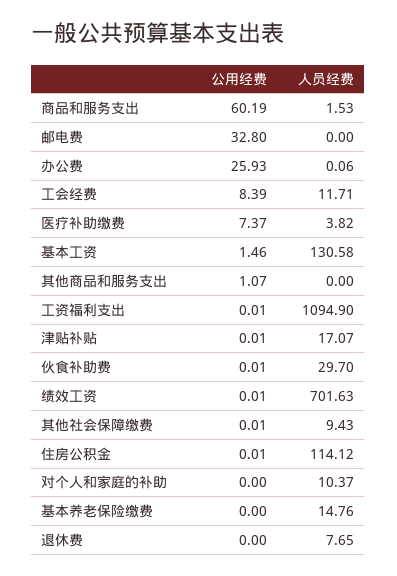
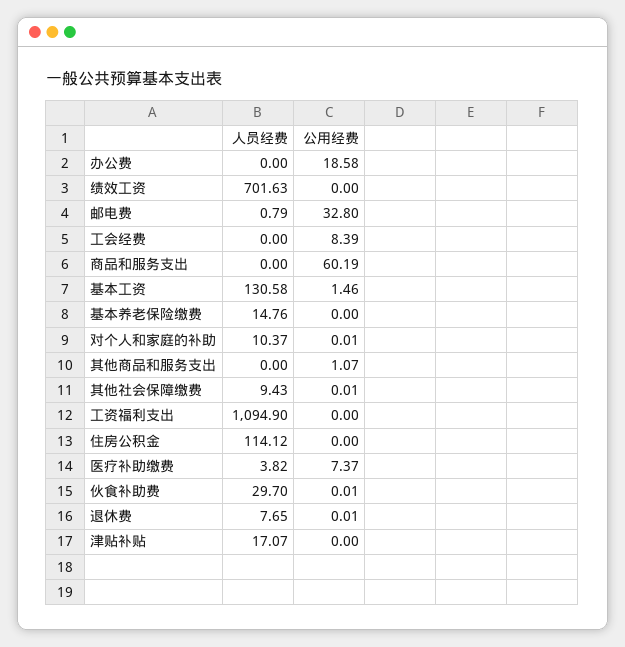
人员经费, 商品和服务支出: 1.53 -> 0
人员经费, 邮电费: 0 -> 0.79
公用经费, 办公费: 25.93 -> 18.58
人员经费, 办公费: 0.06 -> 0
人员经费, 工会经费: 11.71 -> 0
公用经费, 工资福利支出: 0.01 -> 0
公用经费, 津贴补贴: 0.01 -> 0
公用经费, 绩效工资: 0.01 -> 0
公用经费, 住房公积金: 0.01 -> 0
公用经费, 对个人和家庭的补助: 0 -> 0.01
公用经费, 退休费: 0 -> 0.01

